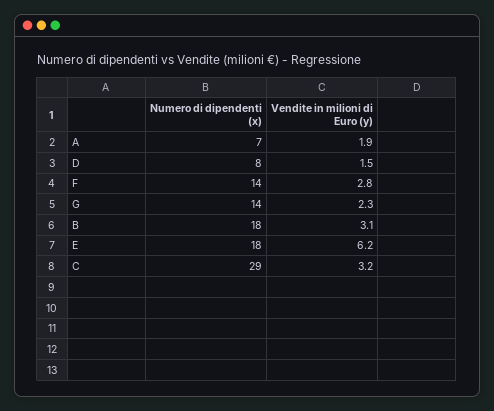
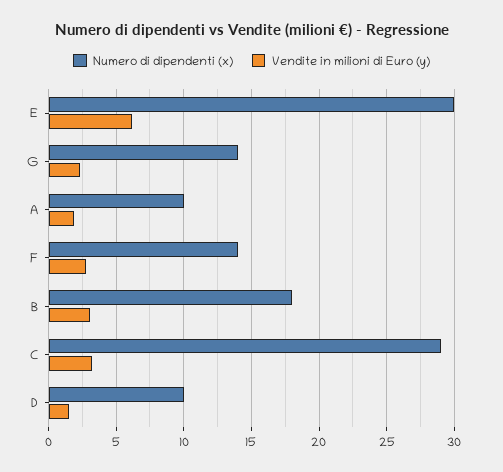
Numero di dipendenti (x), A: 7 -> 10
Numero di dipendenti (x), D: 8 -> 10
Numero di dipendenti (x), E: 18 -> 30

